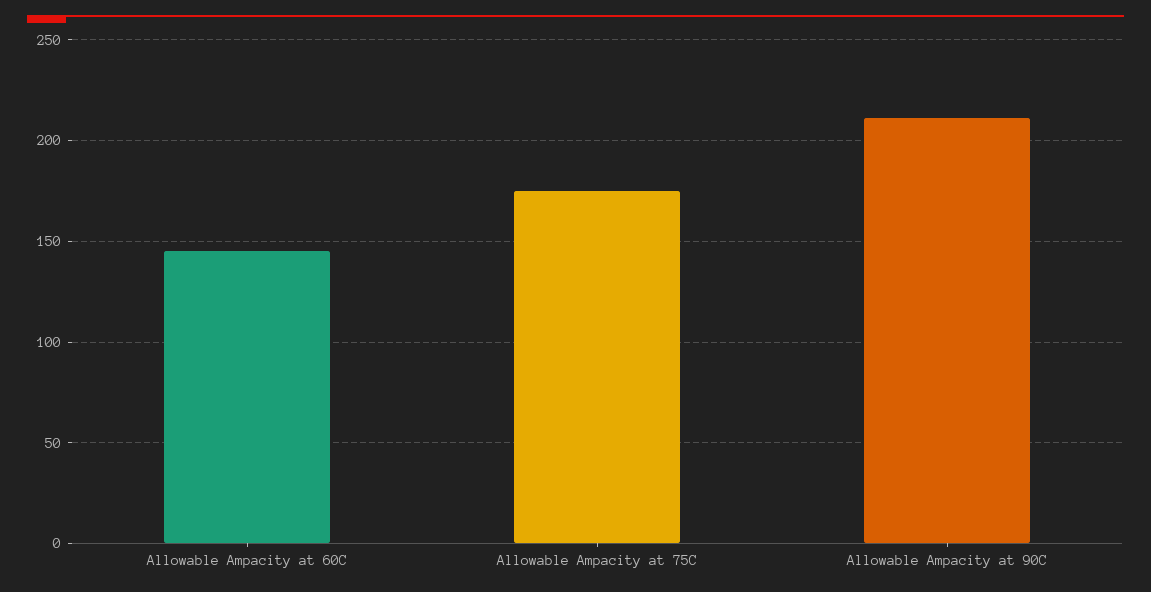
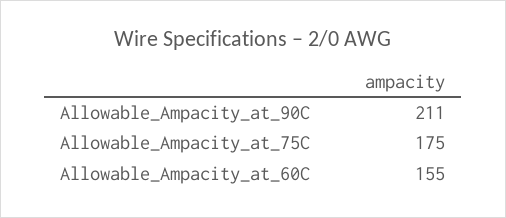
Allowable Ampacity at 60C: 145 -> 155

